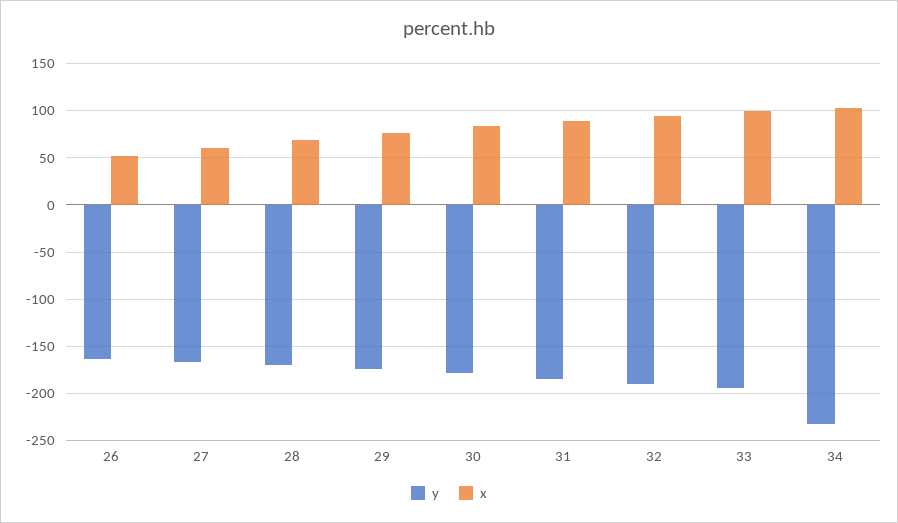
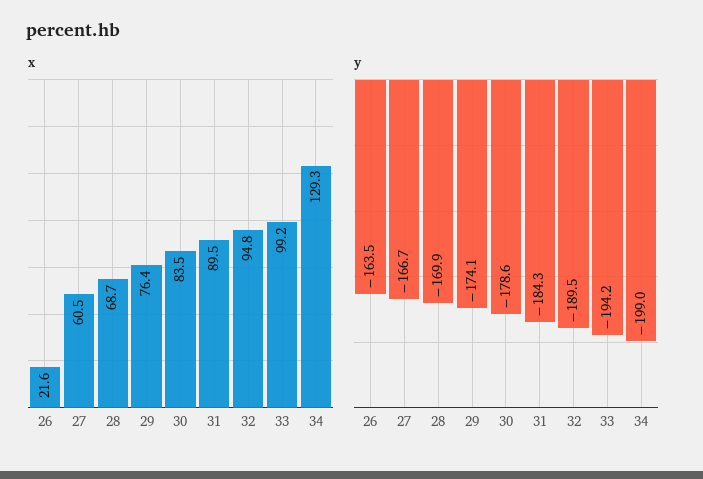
x, 26: 50 -> 21.6
y, 34: -230 -> -199
x, 34: 100 -> 129.3

